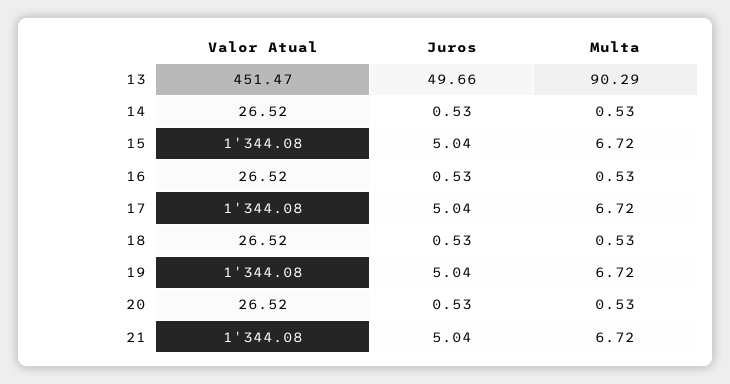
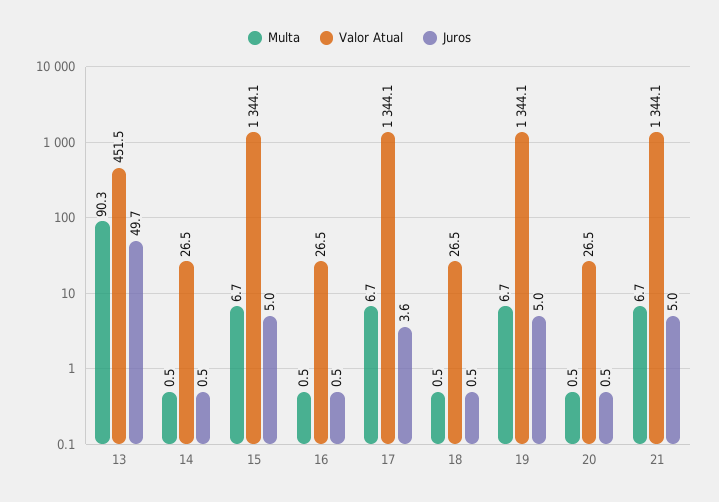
Juros, 17: 5.04 -> 3.6

